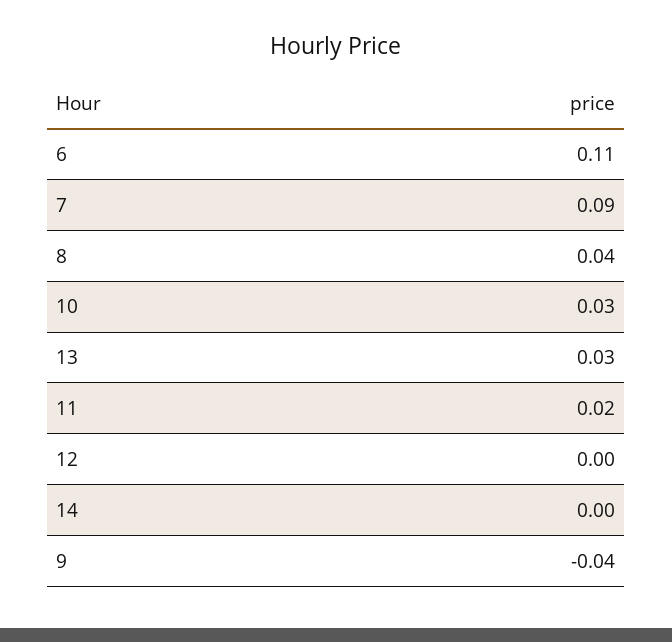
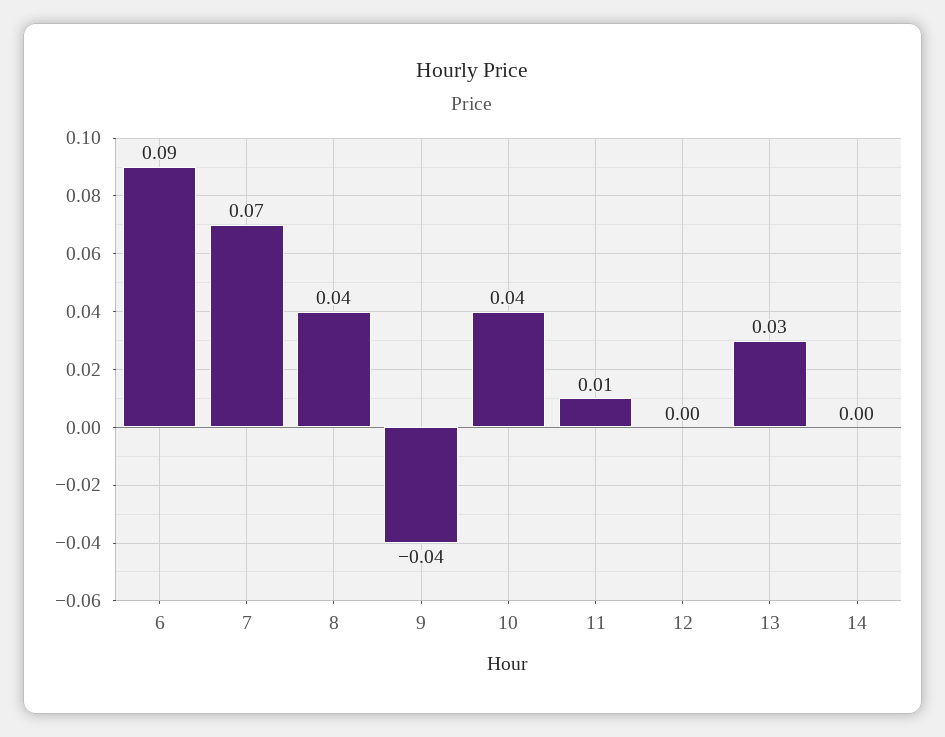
6: 0.11 -> 0.09
7: 0.09 -> 0.07
10: 0.03 -> 0.04
11: 0.02 -> 0.01

